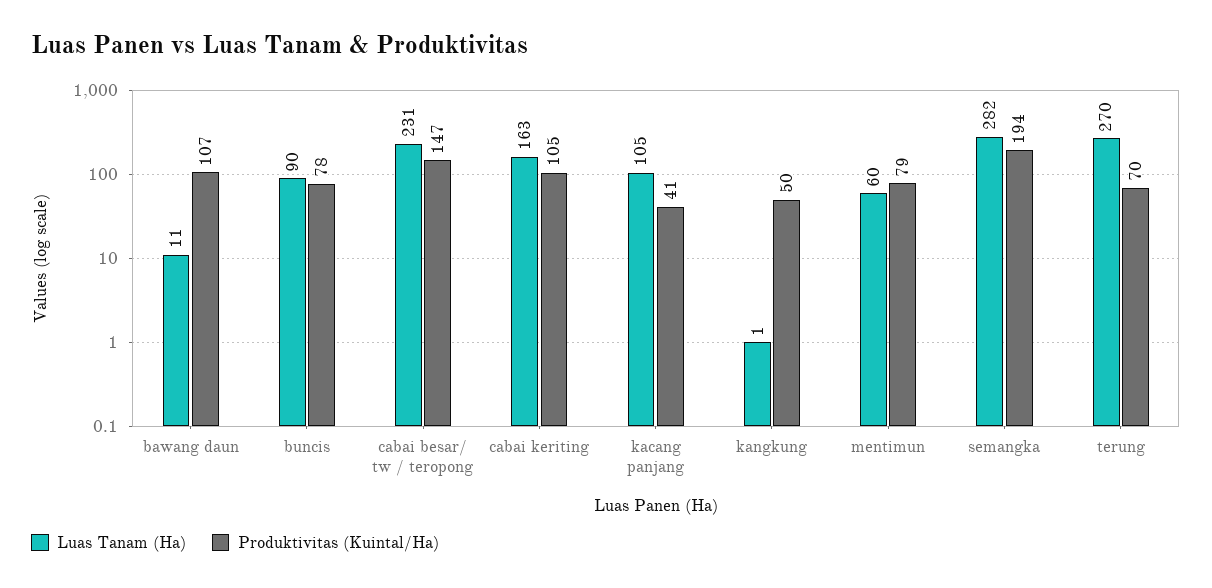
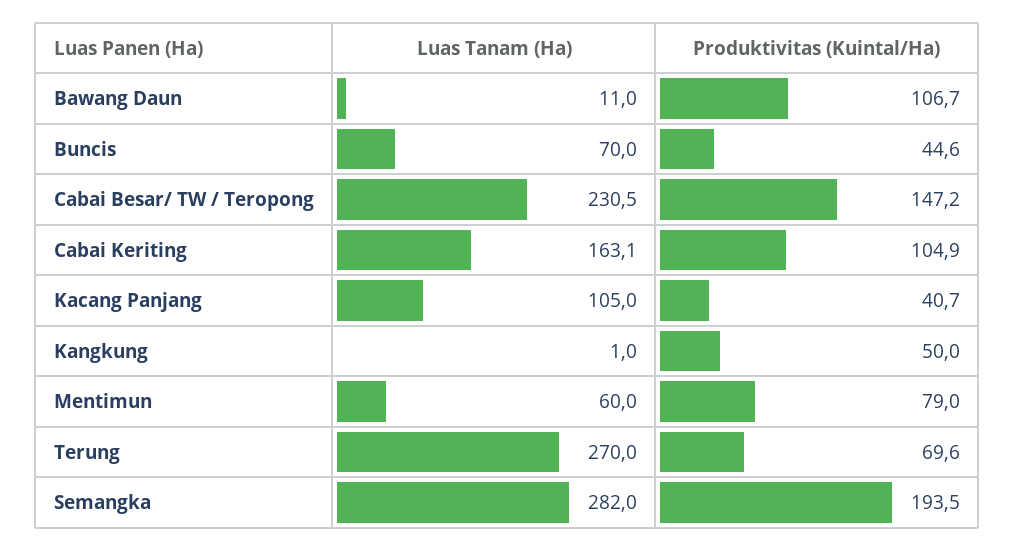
Luas Tanam (Ha), buncis: 90 -> 70
Produktivitas (Kuintal/Ha), buncis: 78 -> 44.6

